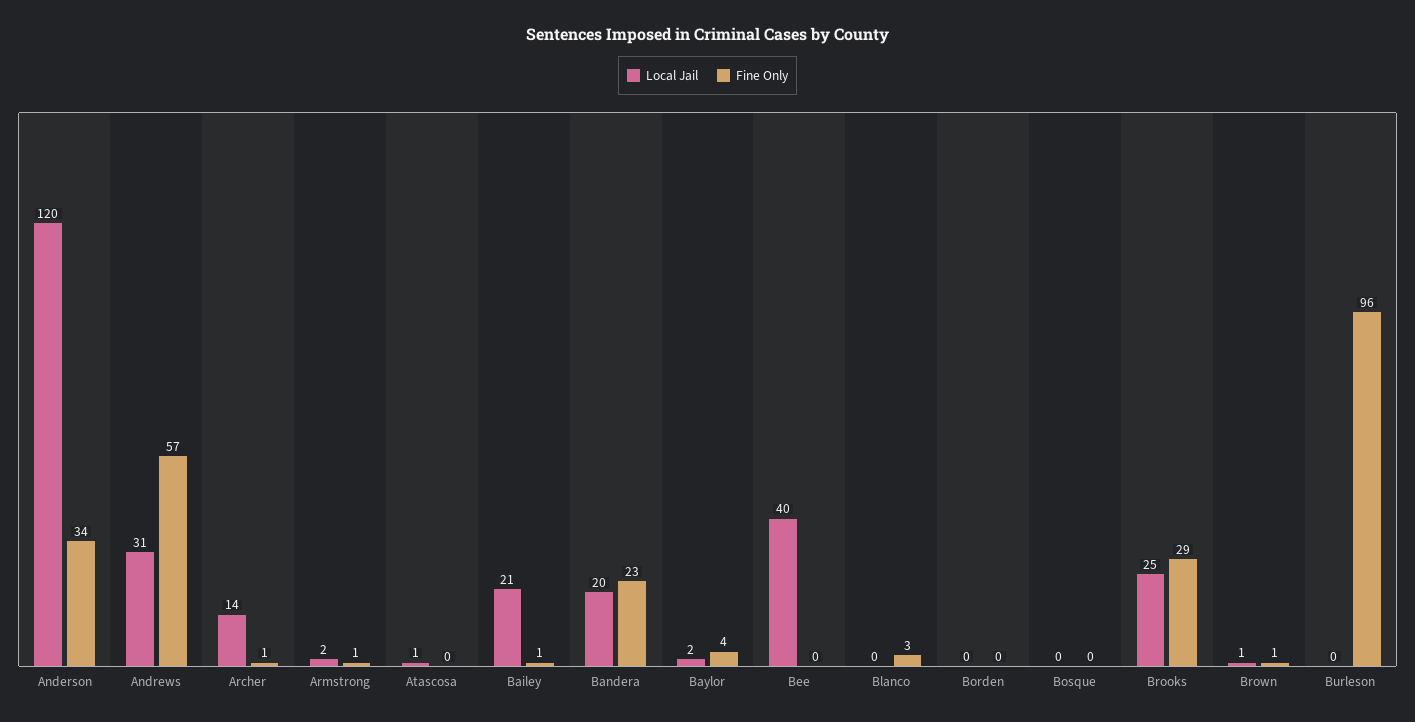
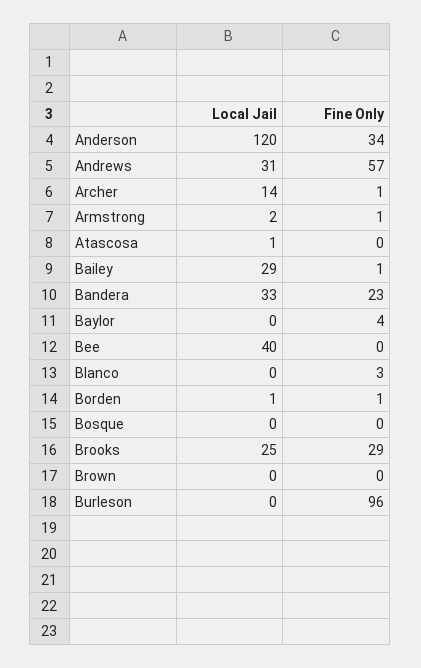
Local Jail, Bailey: 21 -> 29
Local Jail, Bandera: 20 -> 33
Local Jail, Baylor: 2 -> 0
Local Jail, Borden: 0 -> 1
Fine Only, Borden: 0 -> 1
Local Jail, Brown: 1 -> 0
Fine Only, Brown: 1 -> 0

